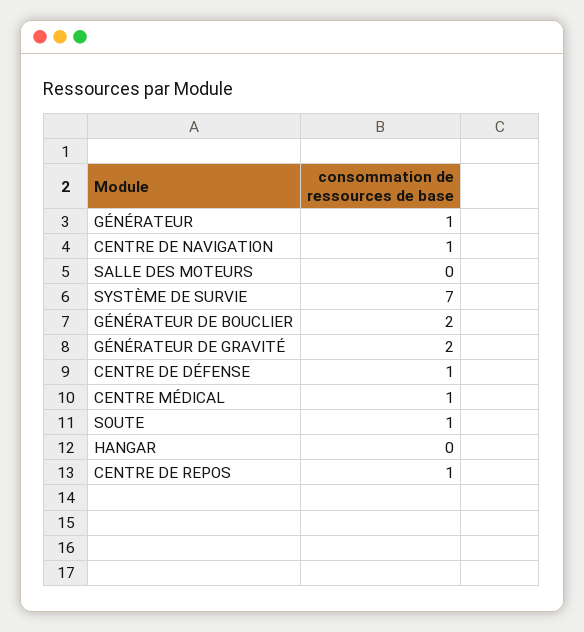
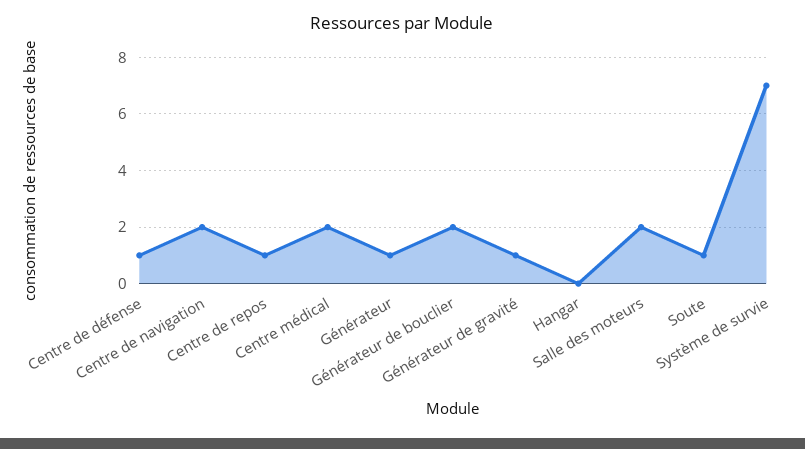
CENTRE DE NAVIGATION: 1 -> 2
SALLE DES MOTEURS: 0 -> 2
GÉNÉRATEUR DE GRAVITÉ: 2 -> 1
CENTRE MÉDICAL: 1 -> 2

